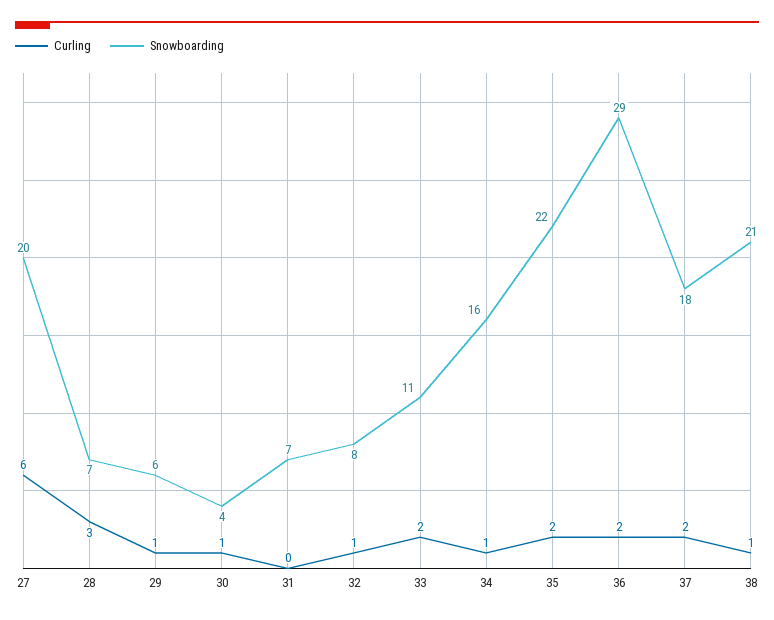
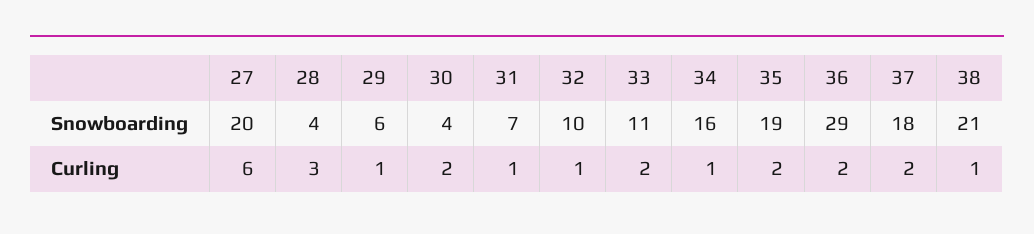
Snowboarding, 28: 7 -> 4
Curling, 30: 1 -> 2
Curling, 31: 0 -> 1
Snowboarding, 32: 8 -> 10
Snowboarding, 35: 22 -> 19

